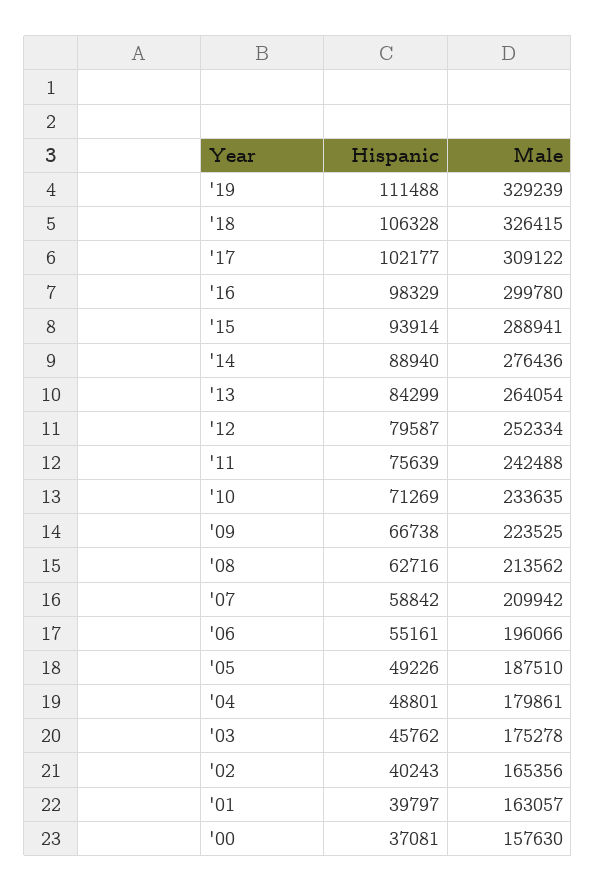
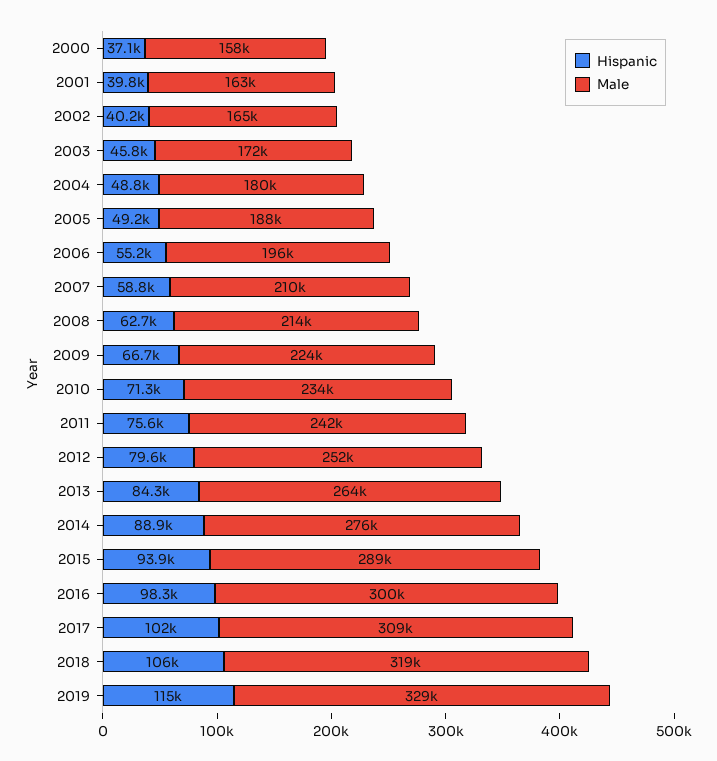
Hispanic, '19: 111488 -> 115000
Male, '18: 326415 -> 319000
Male, '03: 175278 -> 172000

